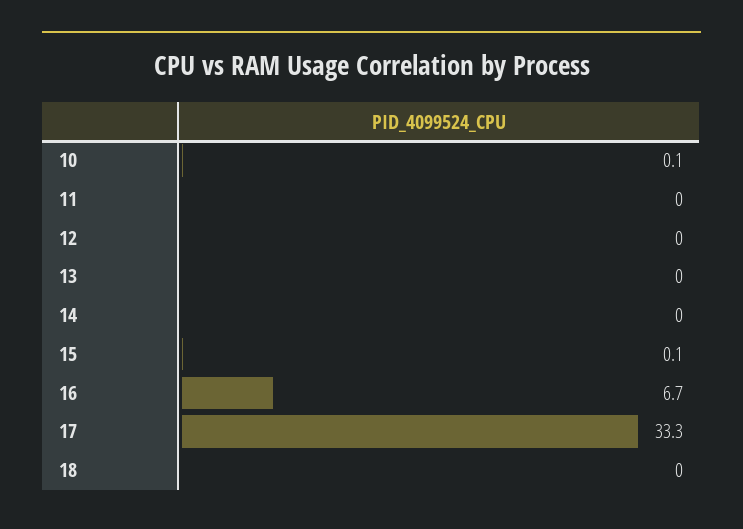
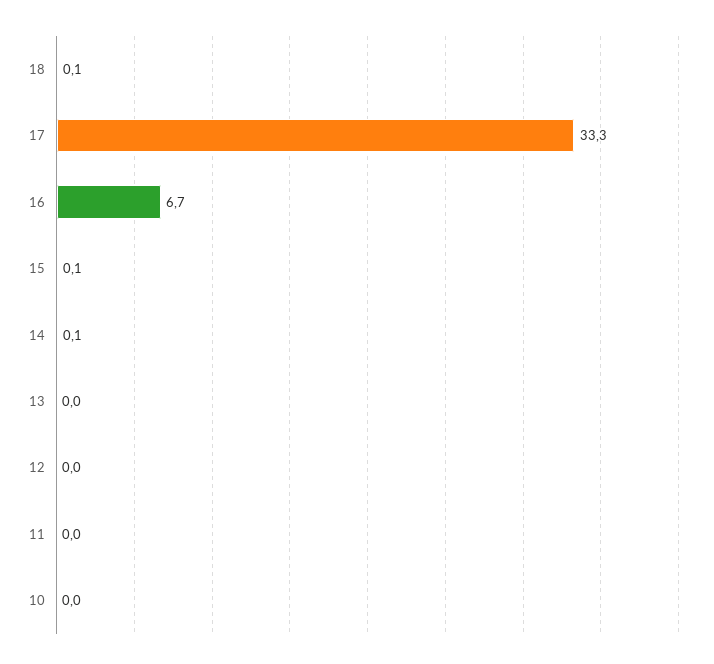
10: 0.1 -> 0
14: 0 -> 0.1
18: 0 -> 0.1

